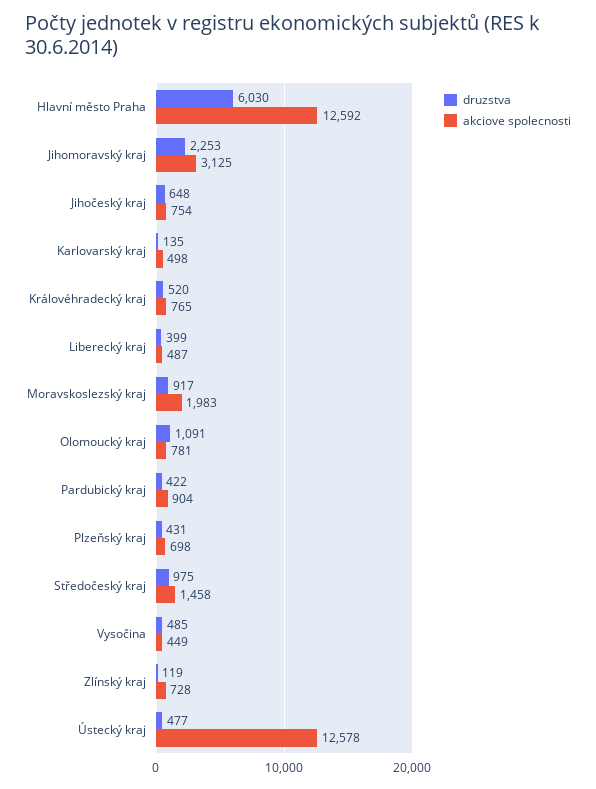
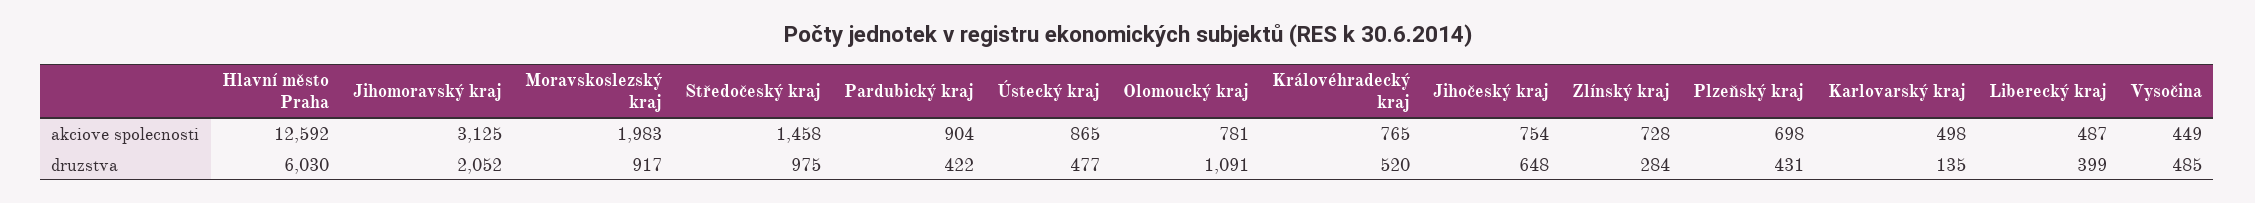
druzstva, Jihomoravský kraj: 2253 -> 2052
druzstva, Zlínský kraj: 119 -> 284
akciove spolecnosti, Ústecký kraj: 12578 -> 865

